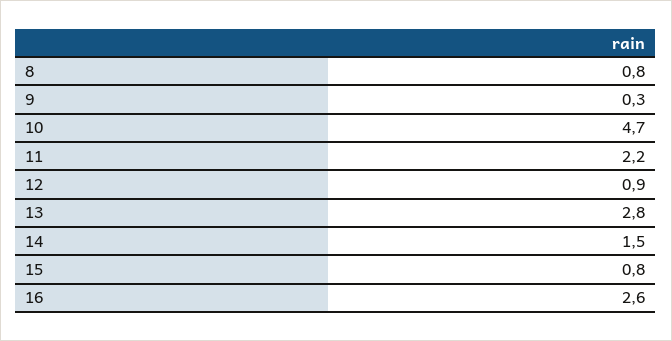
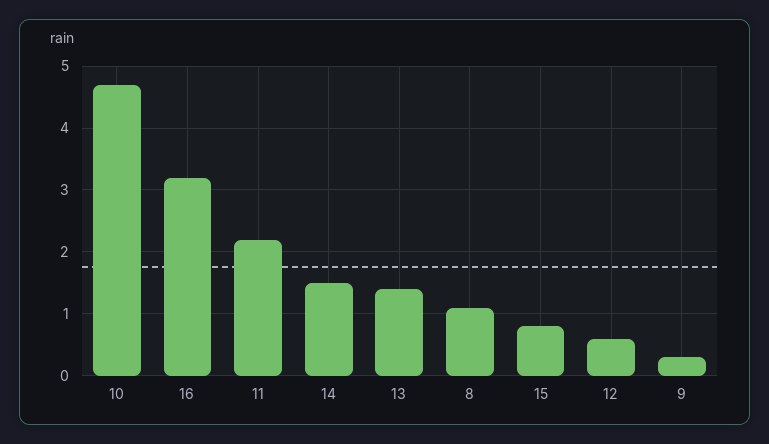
8: 0.8 -> 1.1
12: 0.9 -> 0.6
13: 2.8 -> 1.4
16: 2.6 -> 3.2

